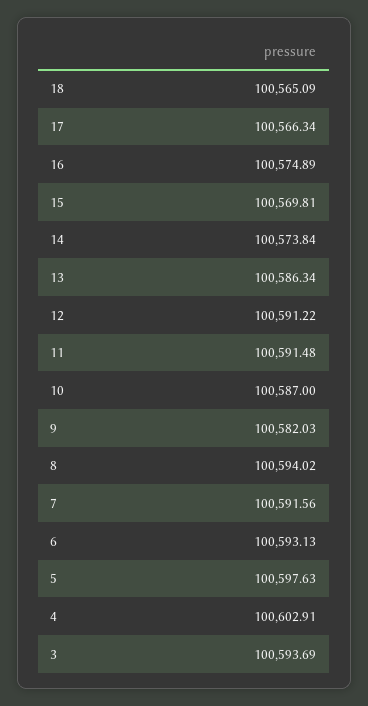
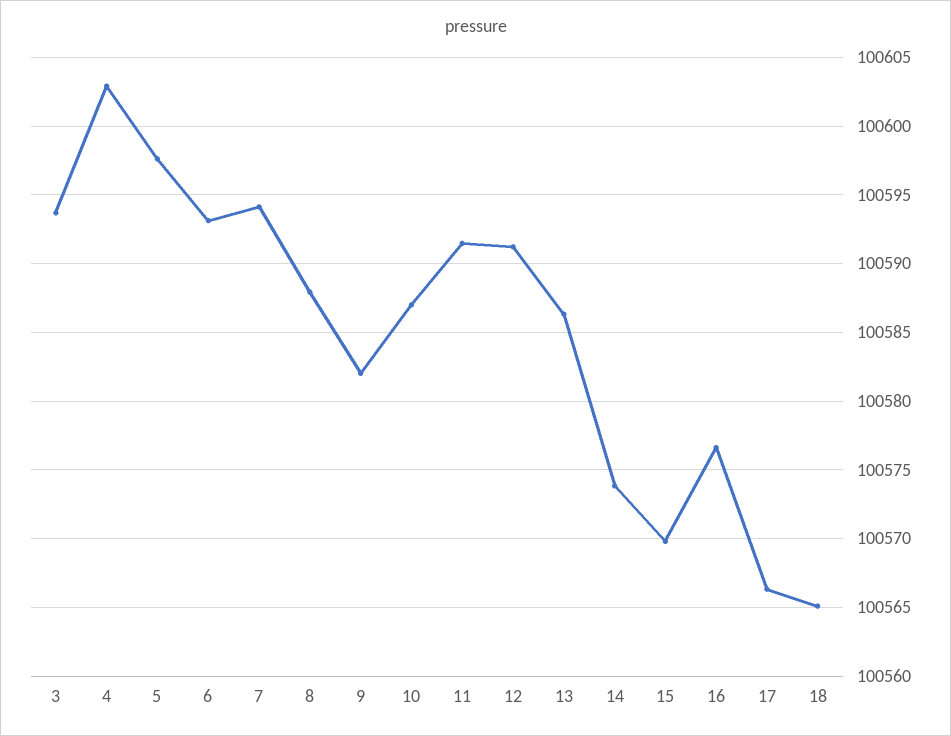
16: 100574.89 -> 100576.5
8: 100594.02 -> 100588
7: 100591.56 -> 100594

